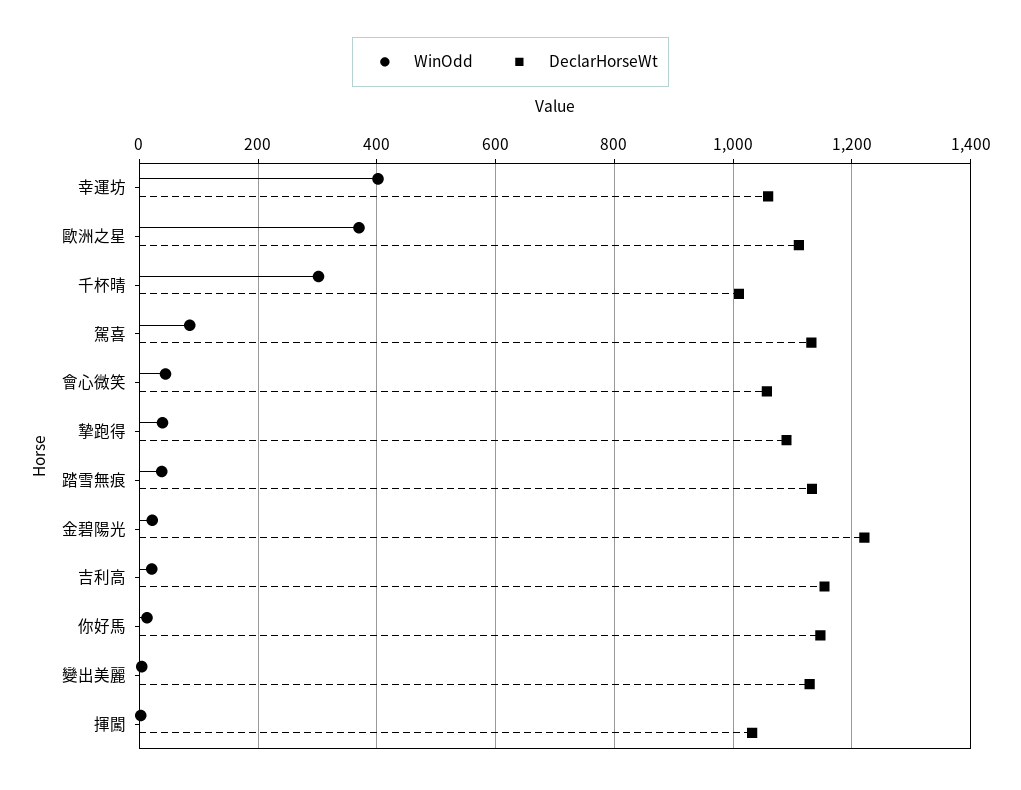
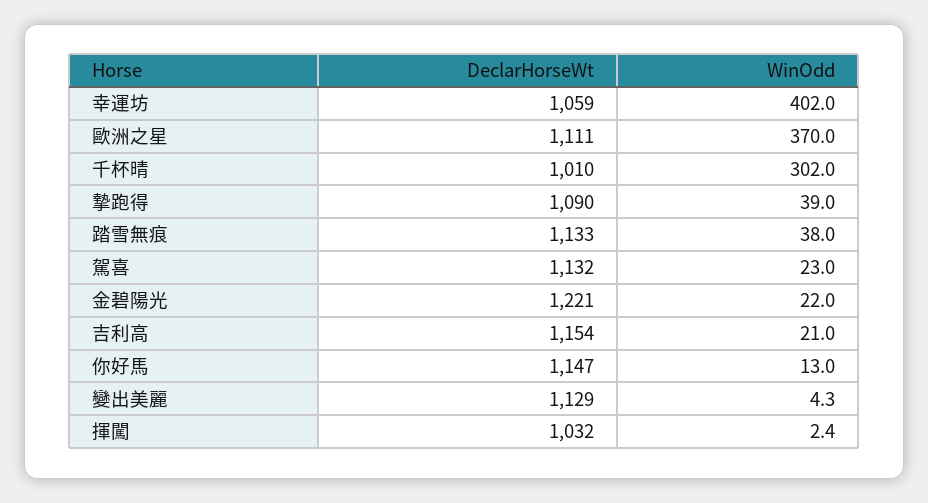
WinOdd, 駕喜: 80 -> 23
WinOdd, 會心微笑: 40 -> none
DeclarHorseWt, 會心微笑: 1060 -> none

